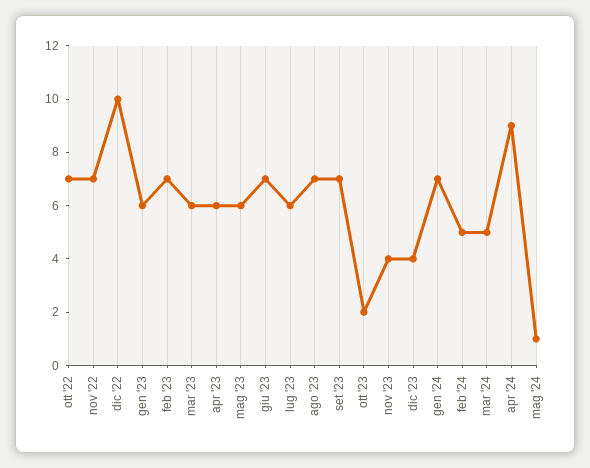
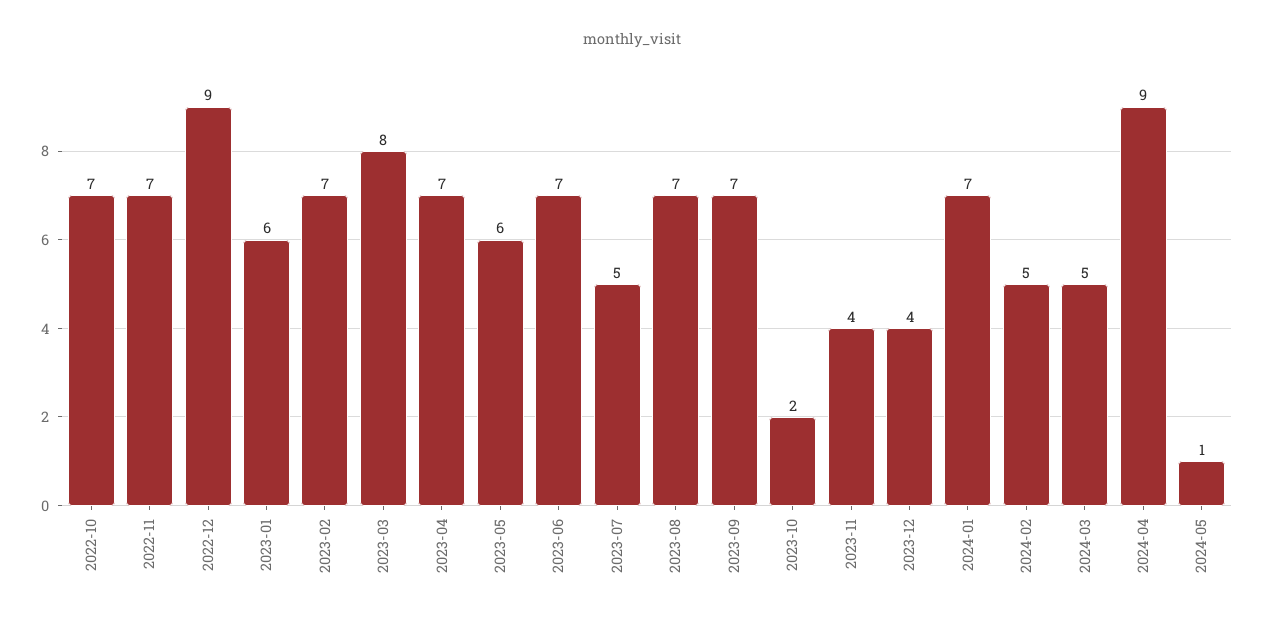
dic '22: 10 -> 9
mar '23: 6 -> 8
apr '23: 6 -> 7
lug '23: 6 -> 5

